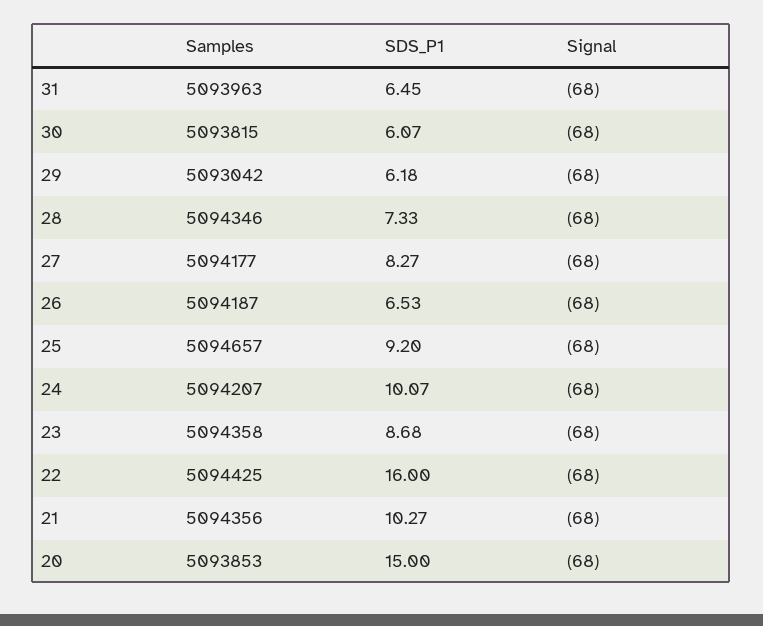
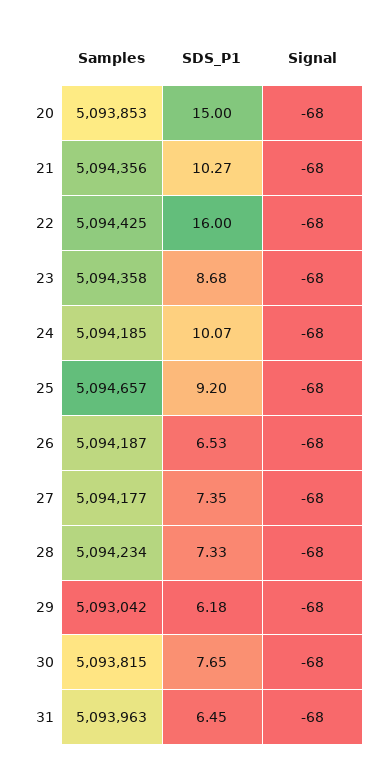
SDS_P1, 30: 6.07 -> 7.65
Samples, 28: 5094346 -> 5094234
SDS_P1, 27: 8.27 -> 7.35
Samples, 24: 5094207 -> 5094185

